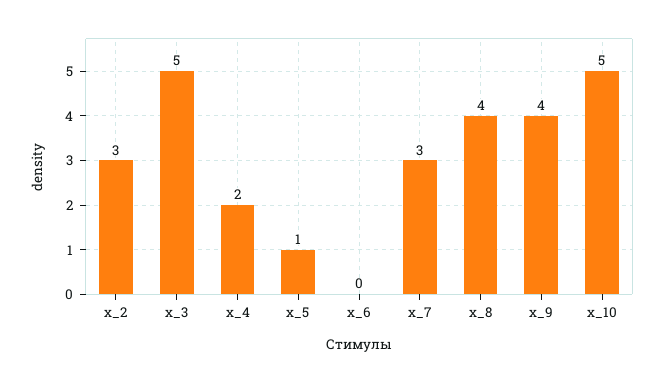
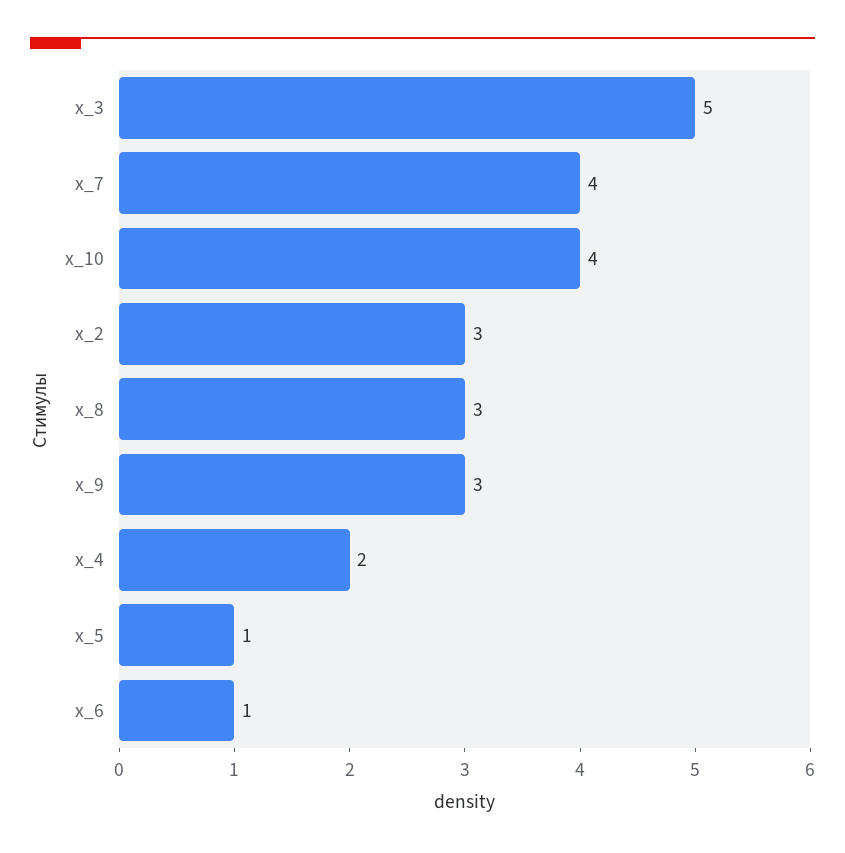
x_6: 0 -> 1
x_7: 3 -> 4
x_8: 4 -> 3
x_9: 4 -> 3
x_10: 5 -> 4

